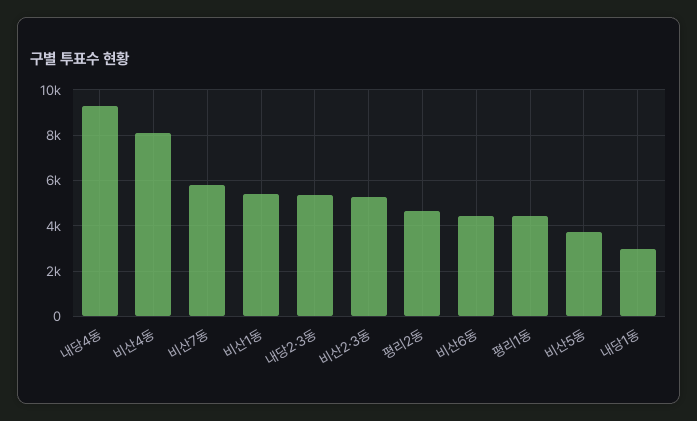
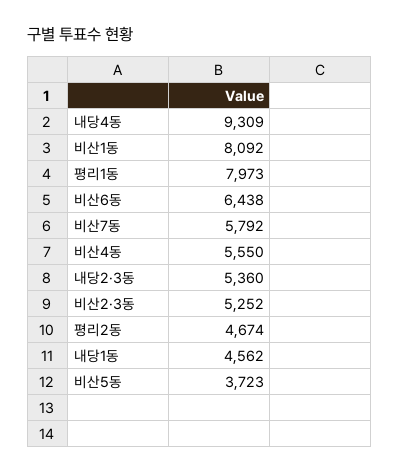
비산4동: 8000 -> 5550
비산1동: 5500 -> 8092
비산6동: 4500 -> 6438
평리1동: 4500 -> 7973
내당1동: 3000 -> 4562

